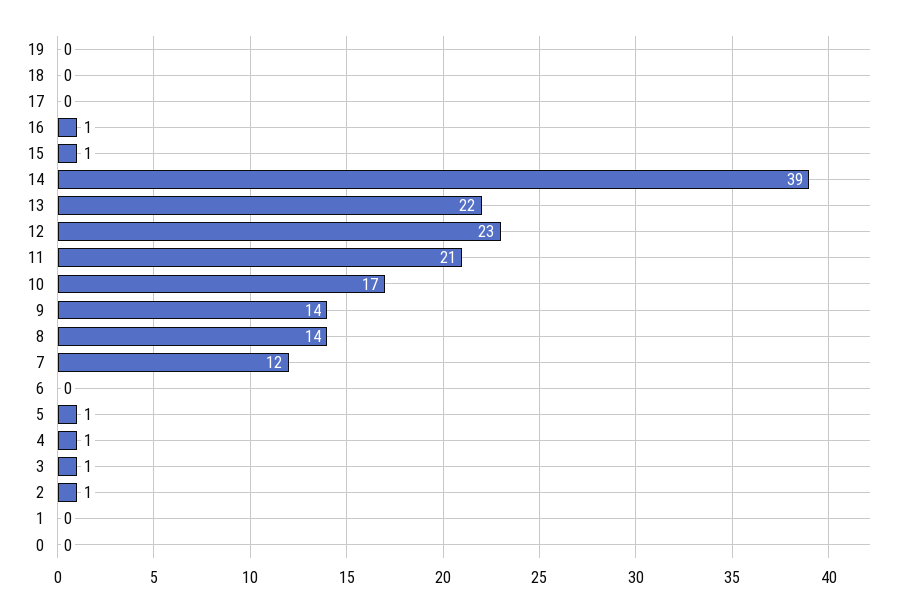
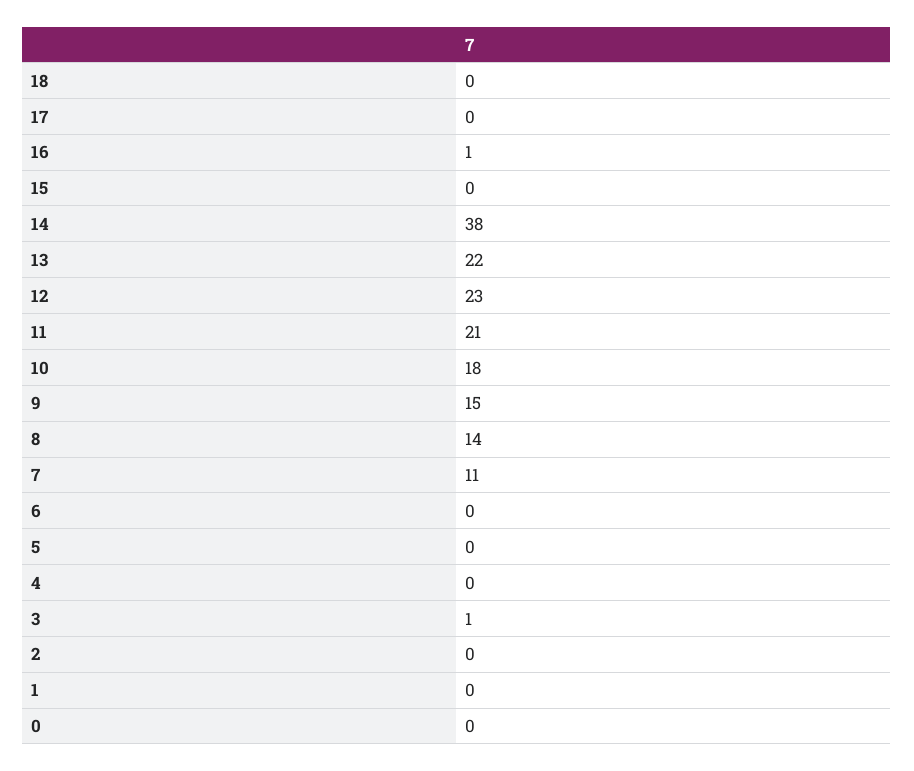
19: 0 -> none
15: 1 -> 0
14: 39 -> 38
10: 17 -> 18
9: 14 -> 15
7: 12 -> 11
5: 1 -> 0
4: 1 -> 0
2: 1 -> 0

